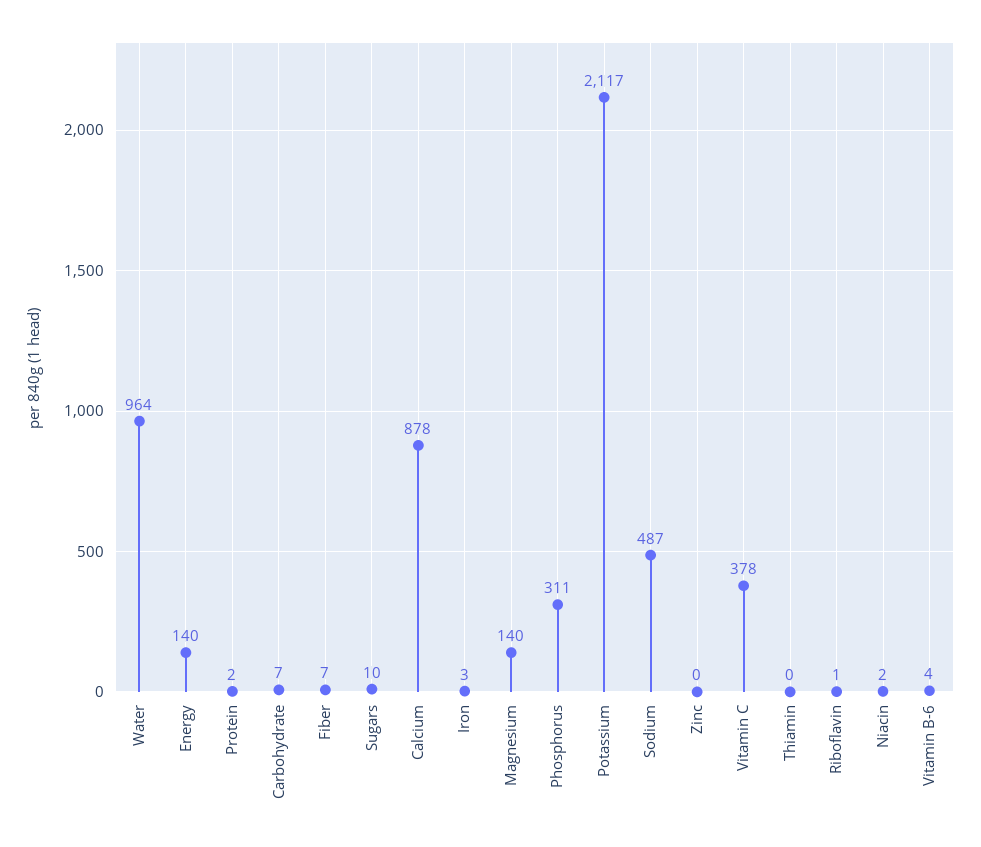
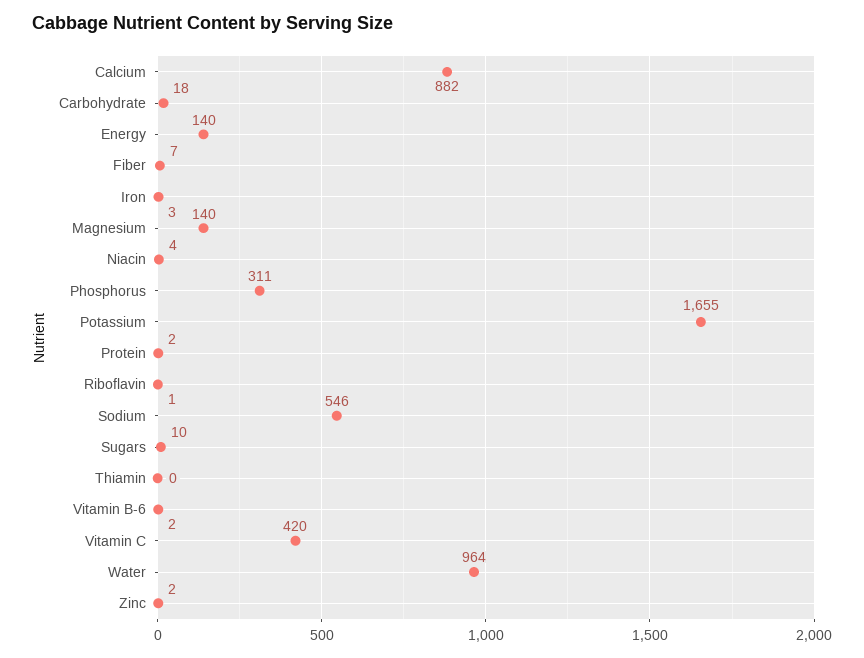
Carbohydrate: 7 -> 18
Calcium: 878 -> 882
Potassium: 2117 -> 1655
Sodium: 487 -> 546
Zinc: 0 -> 2
Vitamin C: 378 -> 420
Niacin: 2 -> 4
Vitamin B-6: 4 -> 2

